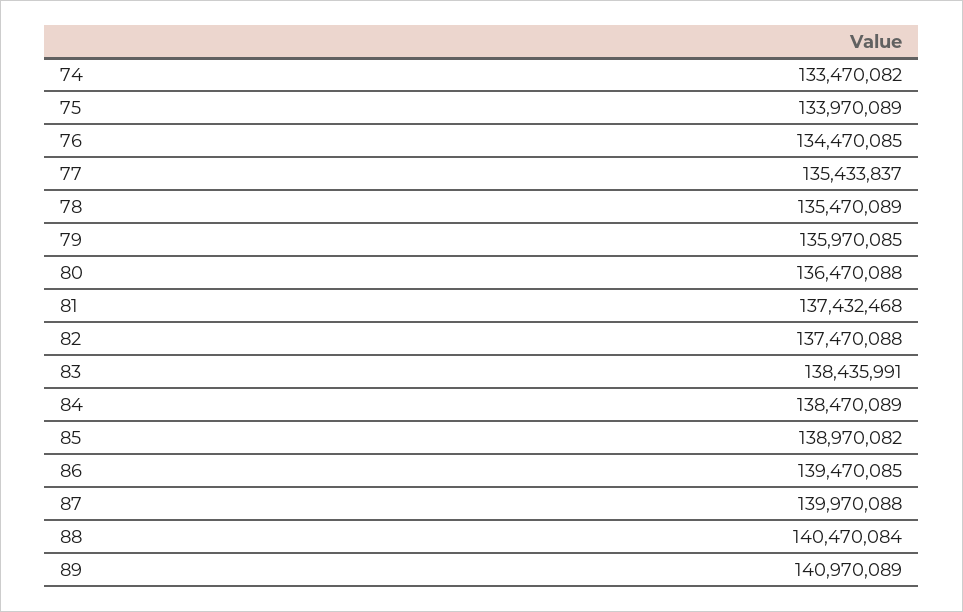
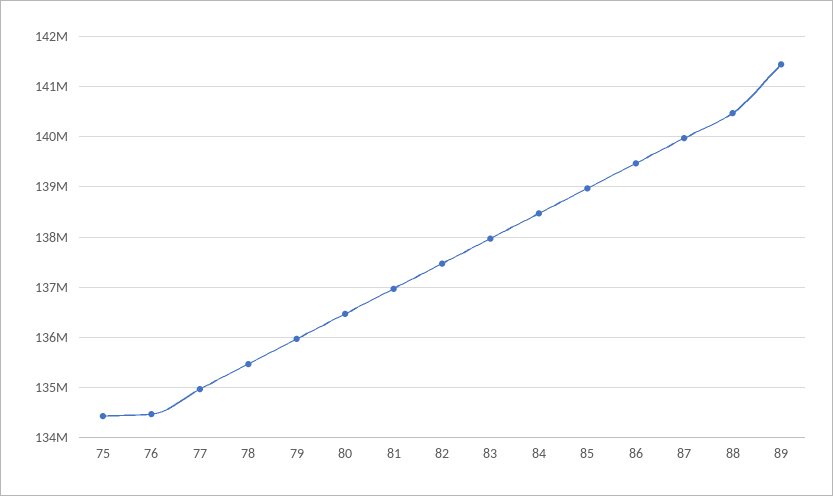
74: 133470082 -> none
75: 133970089 -> 134400000
77: 135433837 -> 135000000
81: 137432468 -> 137000000
83: 138435991 -> 138000000
89: 140970089 -> 141400000

